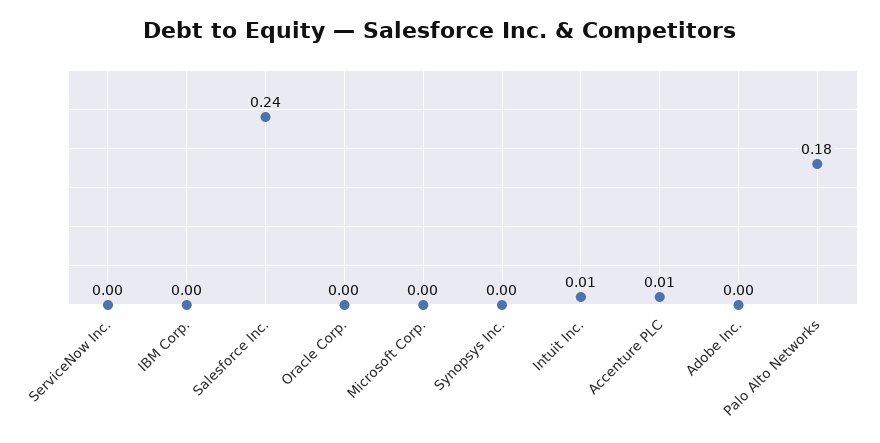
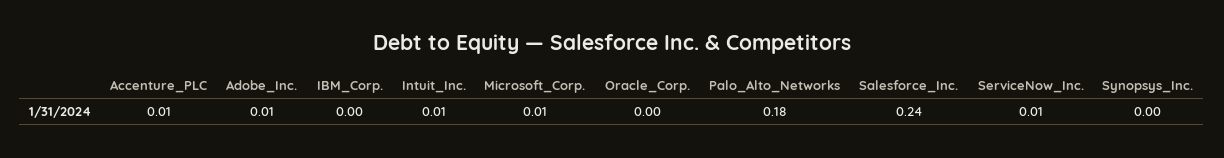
ServiceNow Inc.: 0 -> 0.01
Microsoft Corp.: 0 -> 0.01
Adobe Inc.: 0 -> 0.01

